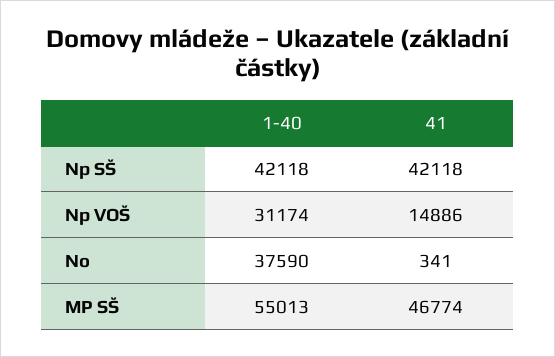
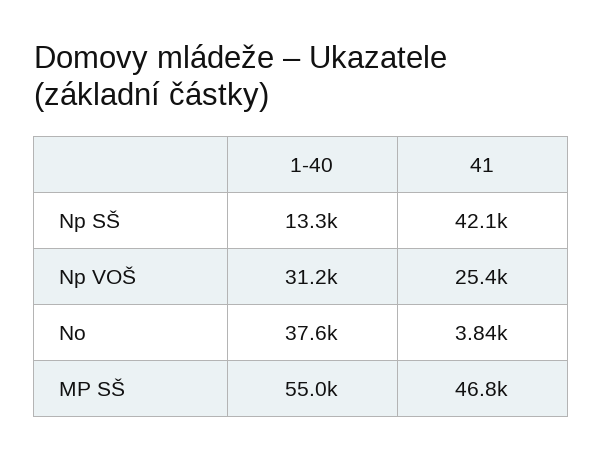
1-40, Np SŠ: 42118 -> 13300
41, Np VOŠ: 14886 -> 25400
41, No: 341 -> 3840

